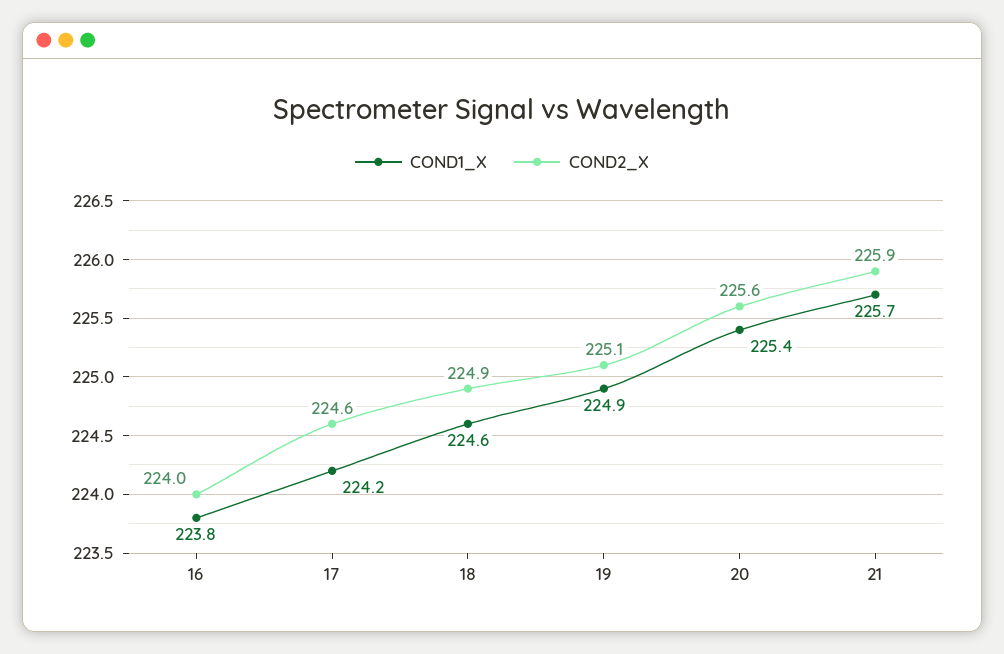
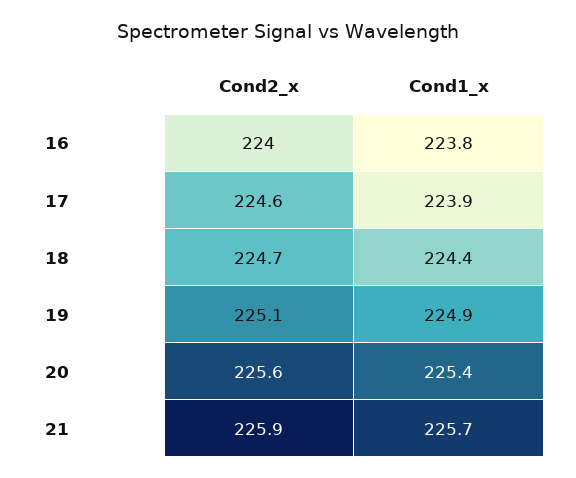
COND1_X, 17: 224.2 -> 223.9
COND1_X, 18: 224.6 -> 224.4
COND2_X, 18: 224.9 -> 224.7

